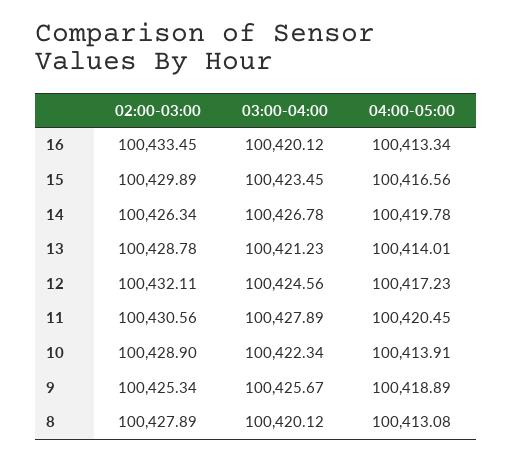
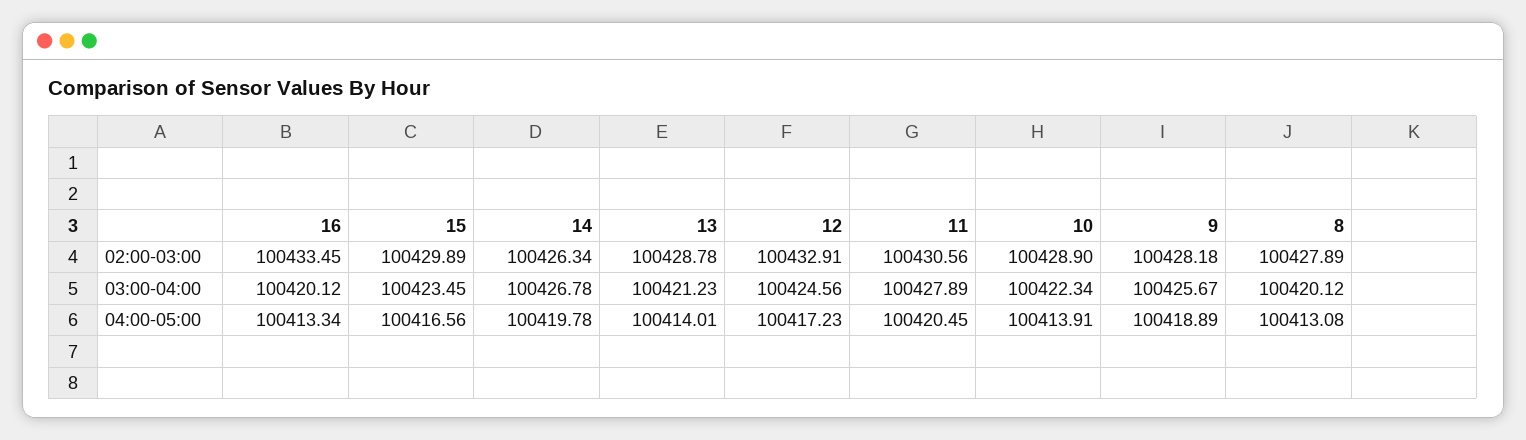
02:00-03:00, 12: 100432.11 -> 100432.91
02:00-03:00, 9: 100425.34 -> 100428.18

